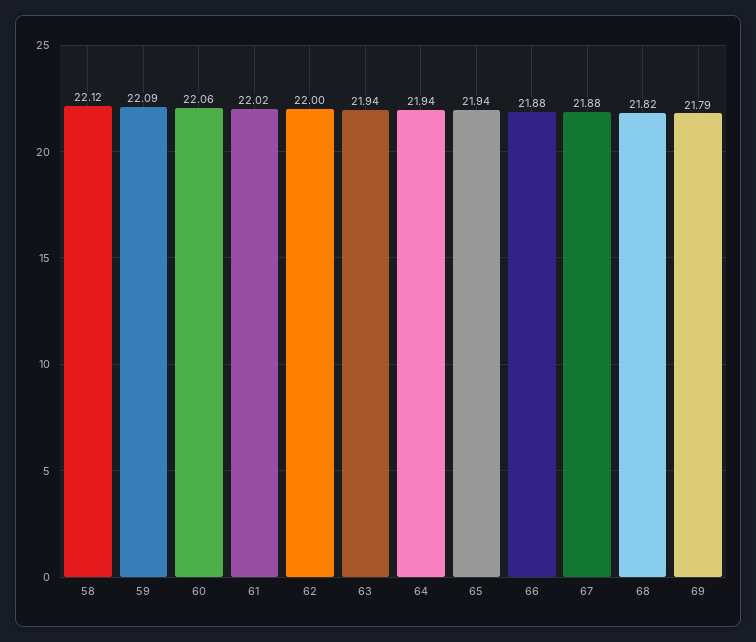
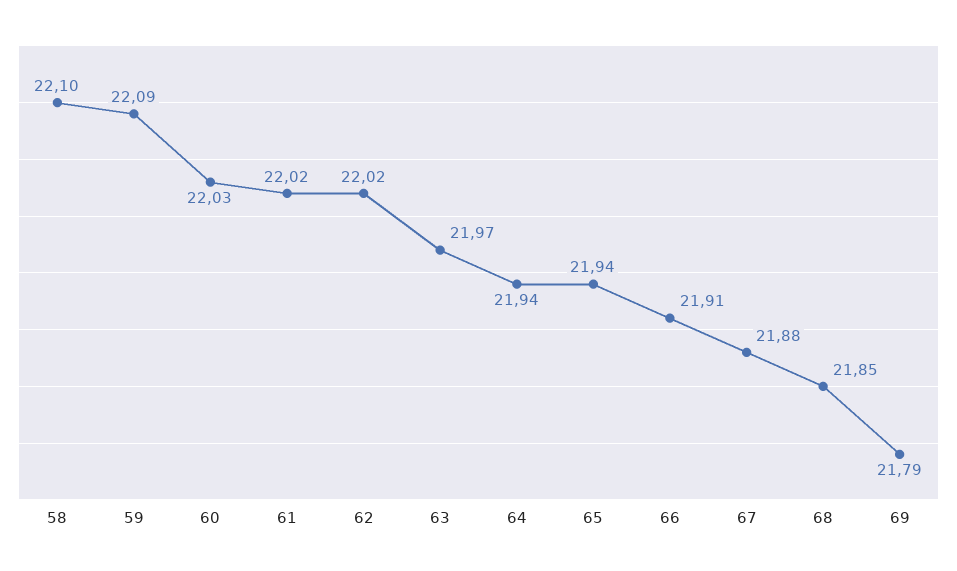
58: 22.12 -> 22.1
60: 22.06 -> 22.03
62: 22 -> 22.02
63: 21.94 -> 21.97
66: 21.88 -> 21.91
68: 21.82 -> 21.85

